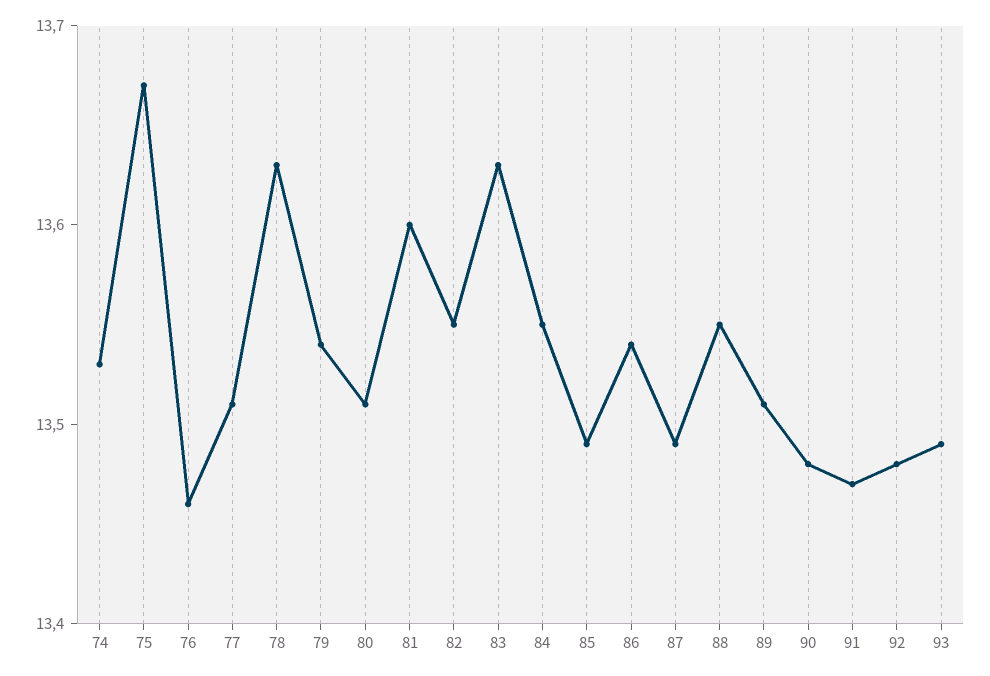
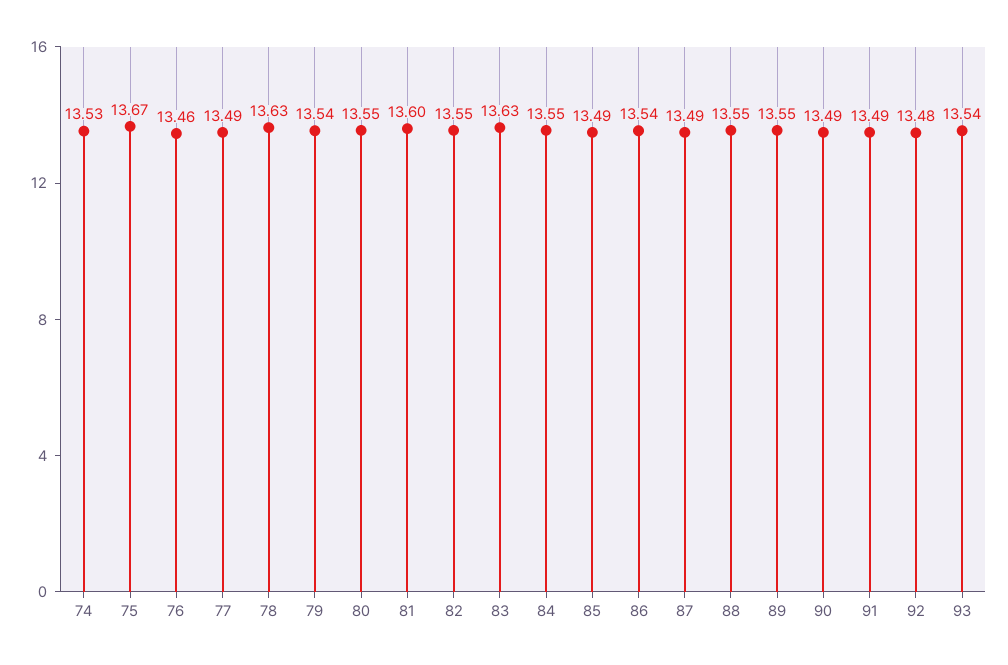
77: 13.51 -> 13.49
80: 13.51 -> 13.55
89: 13.51 -> 13.55
90: 13.48 -> 13.49
91: 13.47 -> 13.49
93: 13.49 -> 13.54

